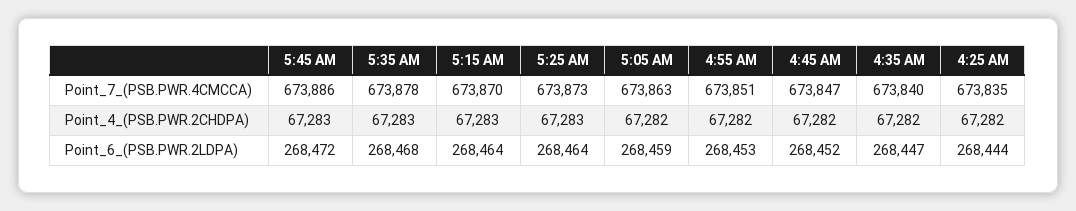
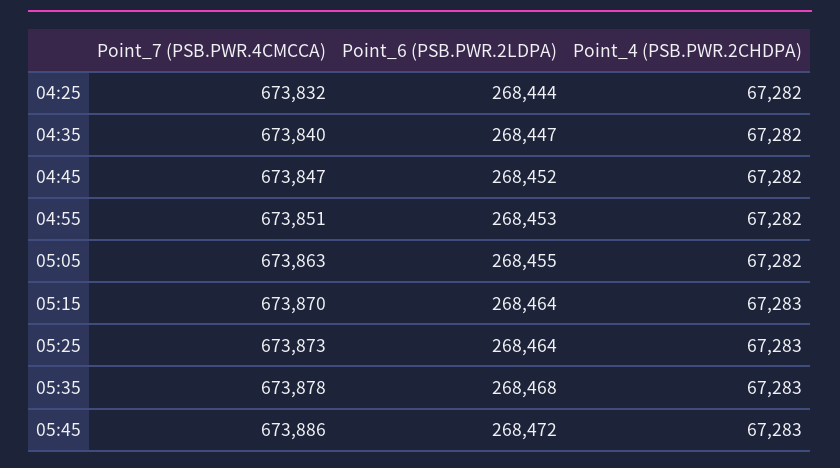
4:25 AM, Point_7_(PSB.PWR.4CMCCA): 673835 -> 673832
5:05 AM, Point_6_(PSB.PWR.2LDPA): 268459 -> 268455

